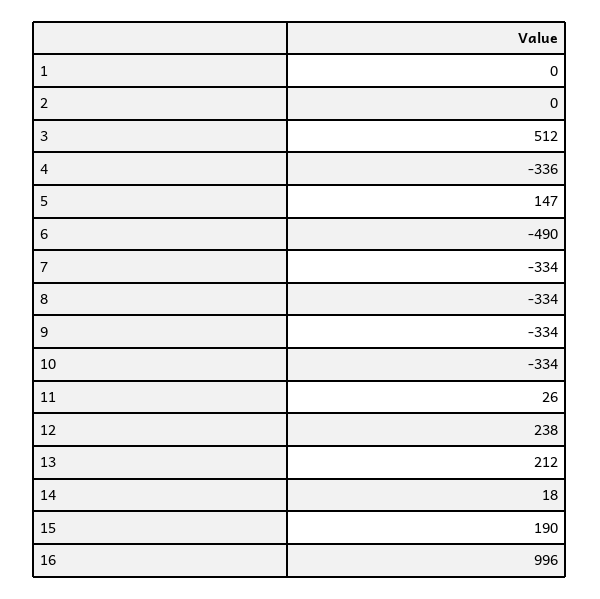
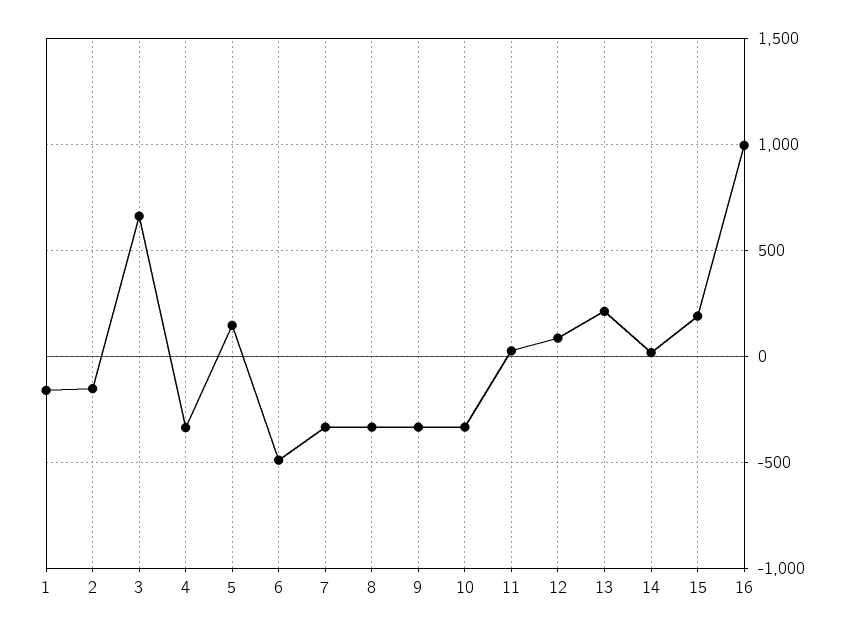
1: 0 -> -150
2: 0 -> -150
3: 512 -> 650
12: 238 -> 100

